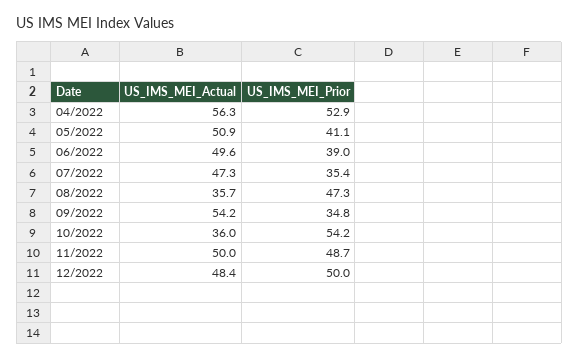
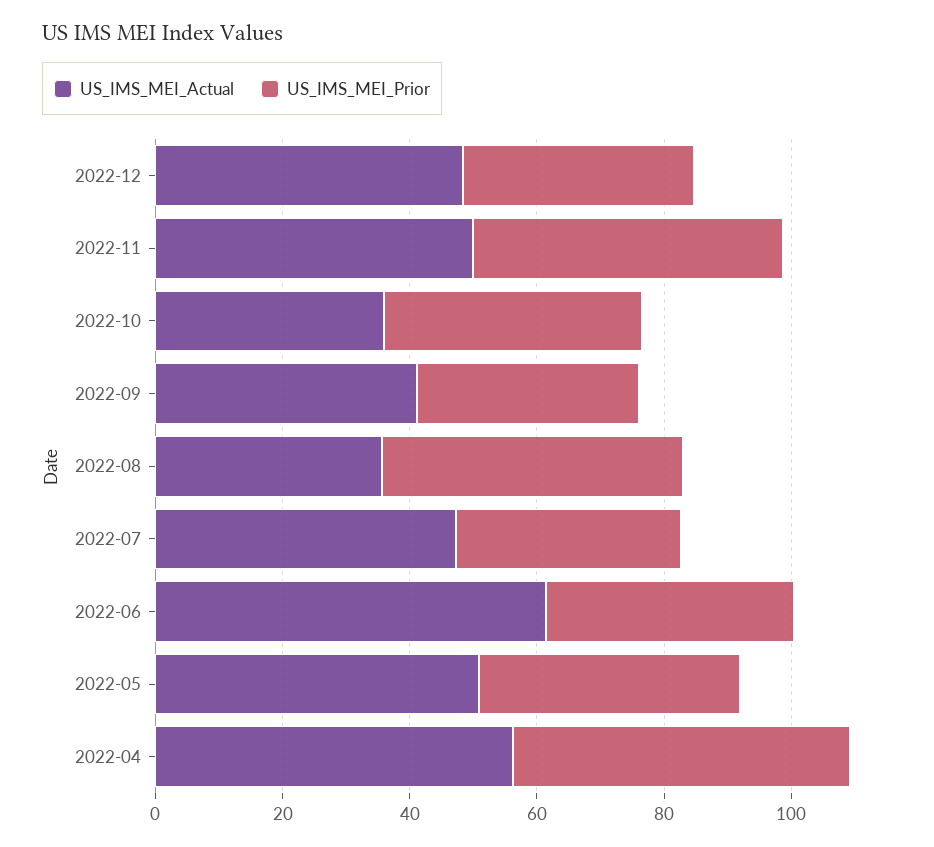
US_IMS_MEI_Actual, 06/2022: 49.6 -> 60
US_IMS_MEI_Actual, 09/2022: 54.2 -> 40
US_IMS_MEI_Prior, 10/2022: 54.2 -> 40
US_IMS_MEI_Prior, 12/2022: 50 -> 35

